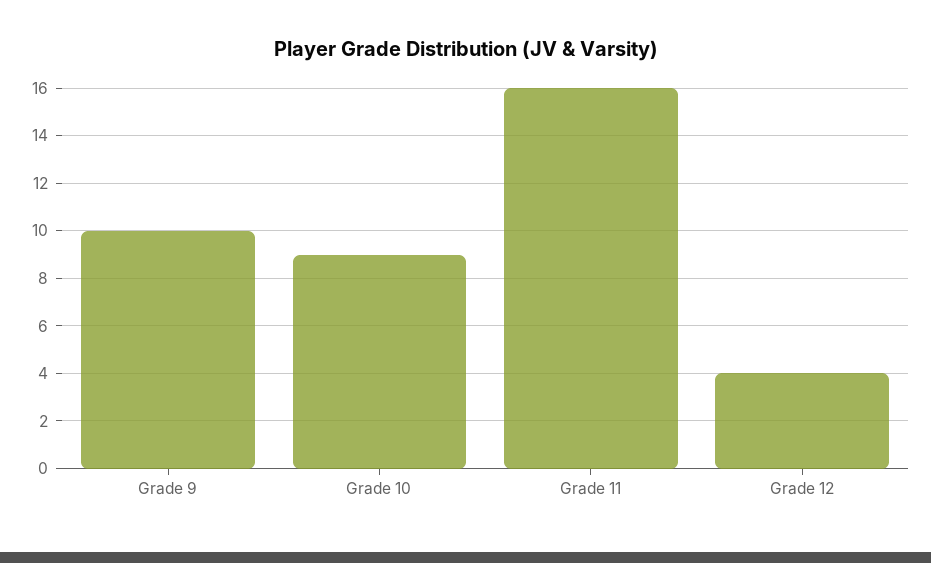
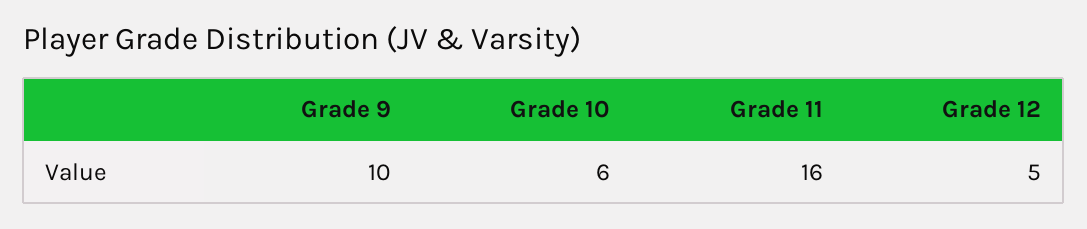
Grade 10: 9 -> 6
Grade 12: 4 -> 5

